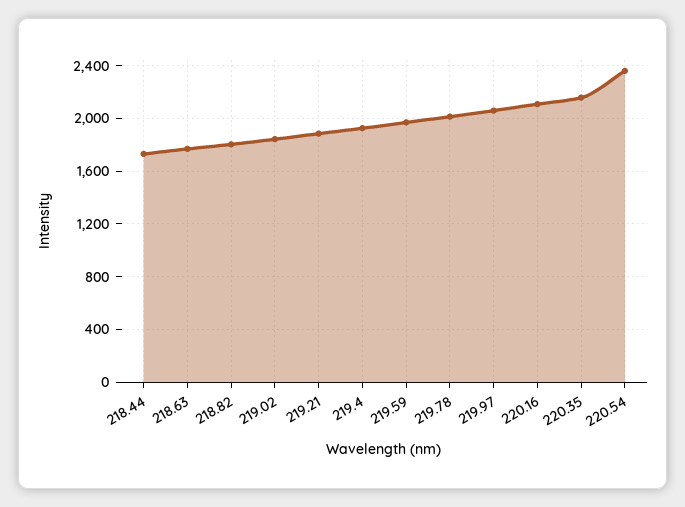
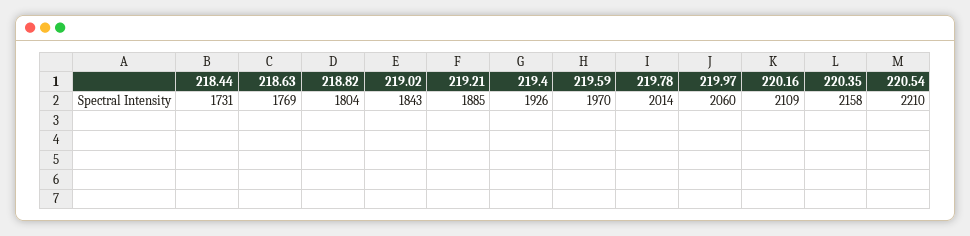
220.54: 2350 -> 2210

